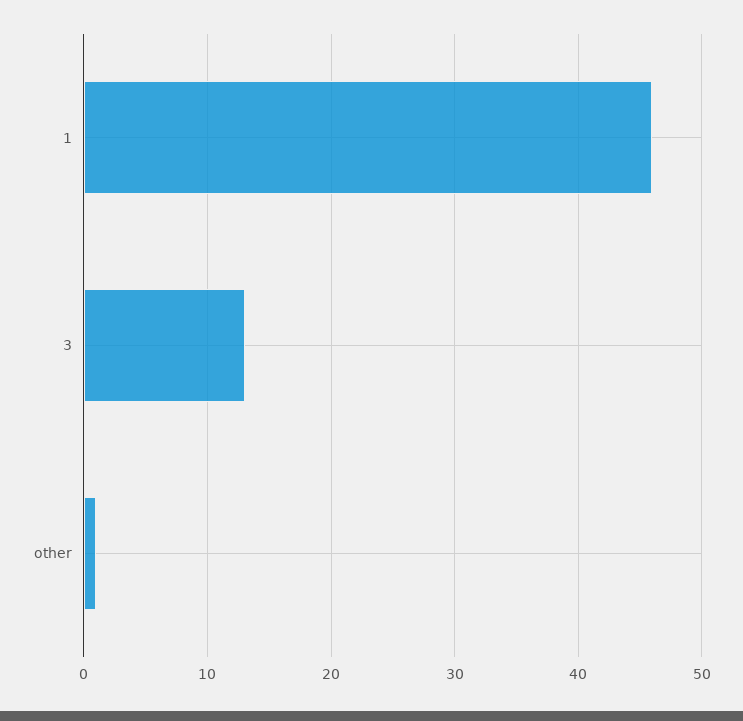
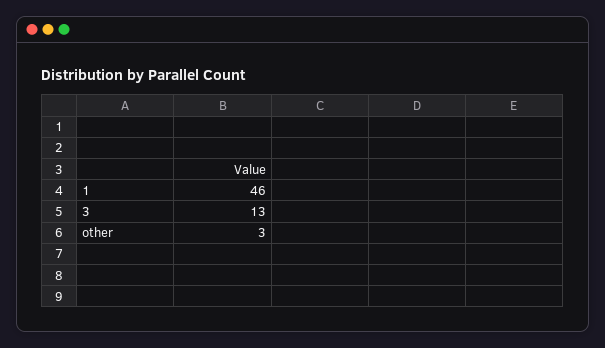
other: 1 -> 3

